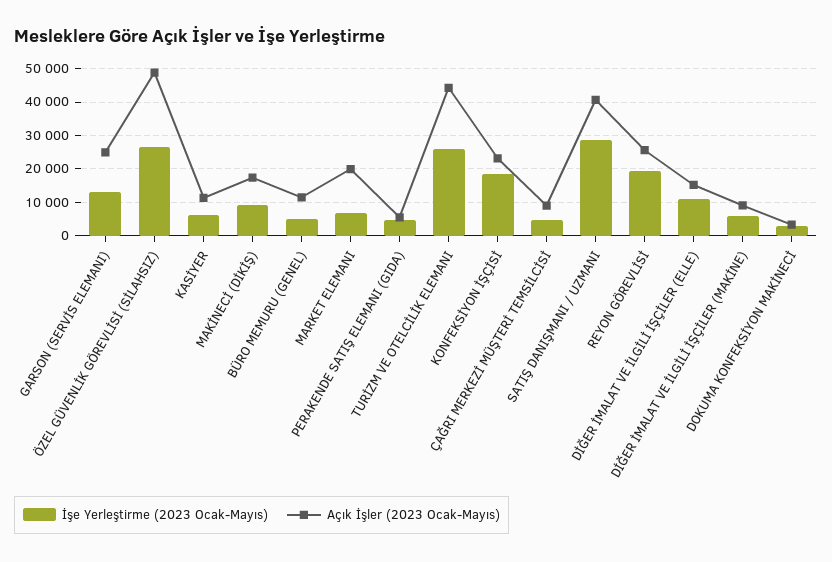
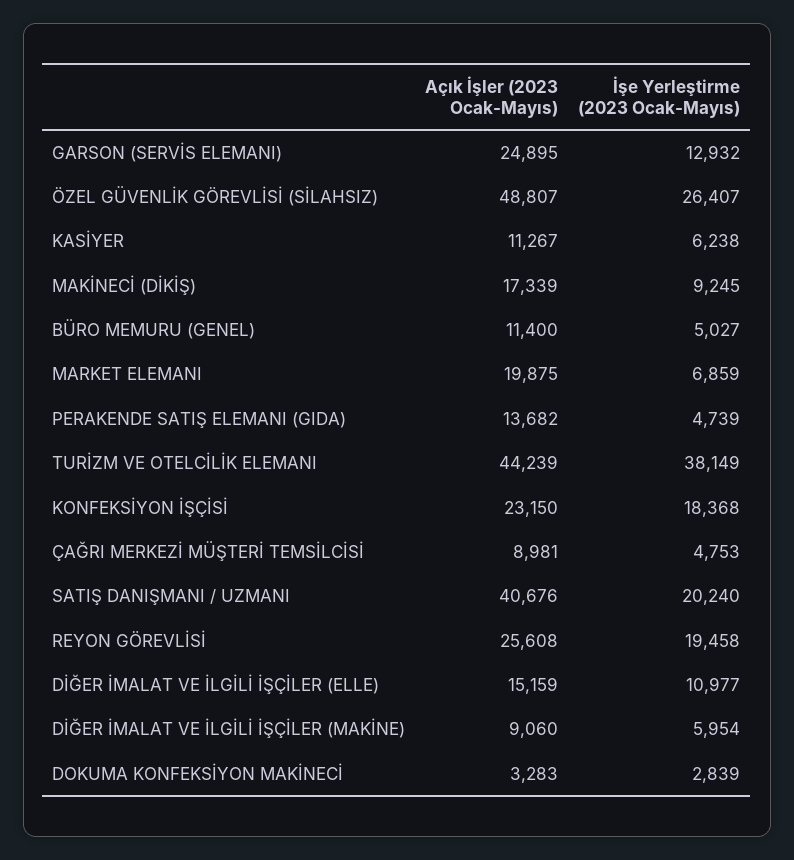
Açık İşler (2023 Ocak-Mayıs), PERAKENDE SATIŞ ELEMANI (GIDA): 6000 -> 13682
İşe Yerleştirme (2023 Ocak-Mayıs), TURİZM VE OTELCİLİK ELEMANI: 26000 -> 38149
İşe Yerleştirme (2023 Ocak-Mayıs), SATIŞ DANIŞMANI / UZMANI: 28000 -> 20240

